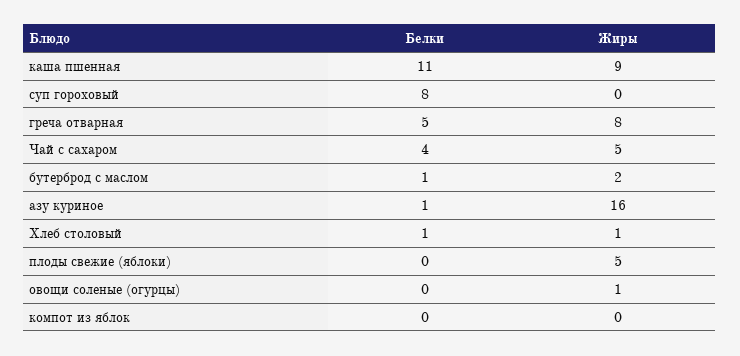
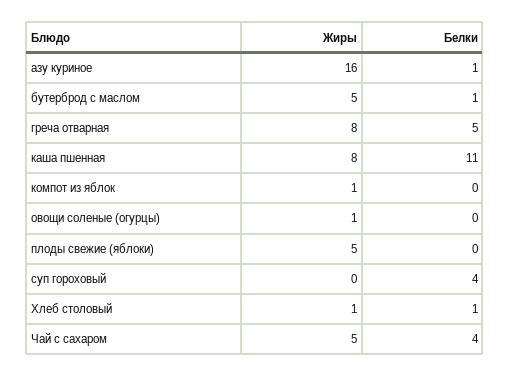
Жиры, каша пшенная: 9 -> 8
Белки, суп гороховый: 8 -> 4
Жиры, бутерброд с маслом: 2 -> 5
Жиры, компот из яблок: 0 -> 1

